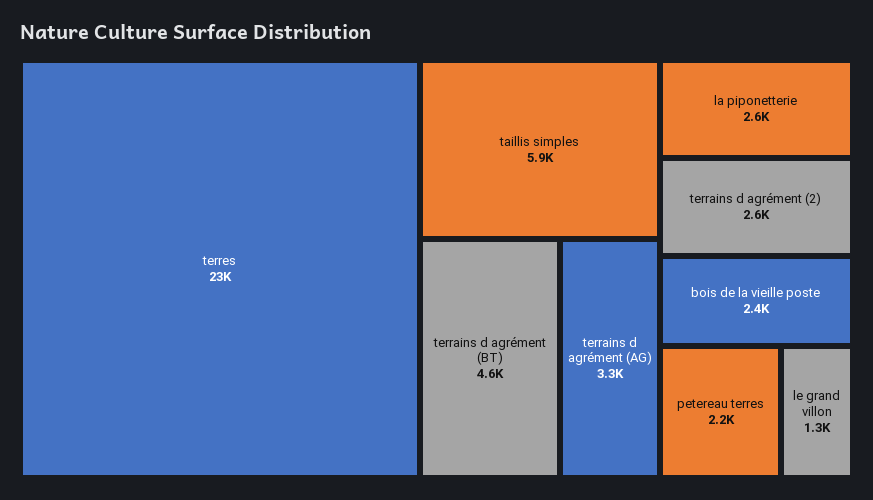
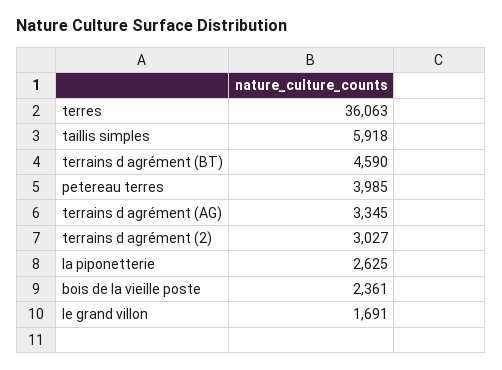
terres: 23000 -> 36063
terrains d agrément (2): 2600 -> 3027
petereau terres: 2200 -> 3985
le grand villon: 1300 -> 1691

